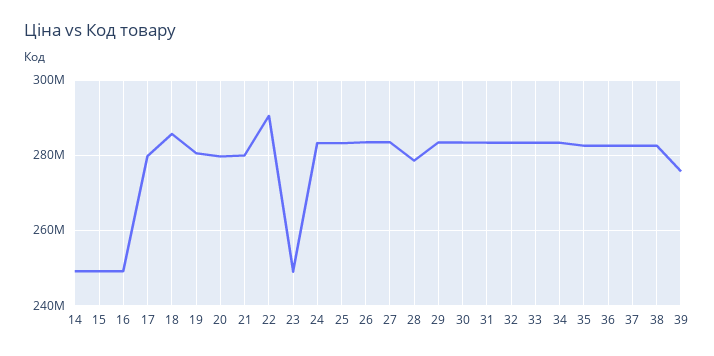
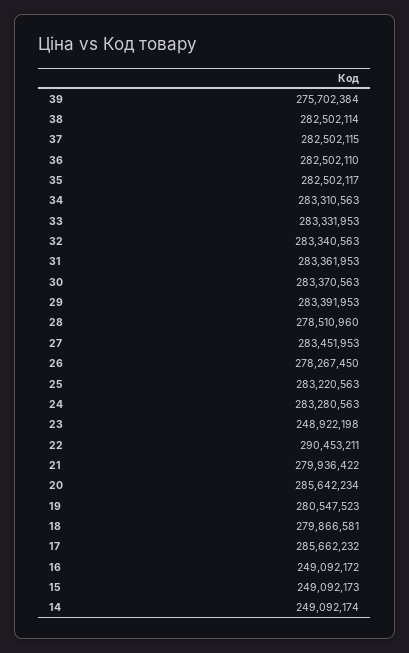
17: 280000000 -> 285662232
18: 286000000 -> 279866581
20: 280000000 -> 285642234
26: 284000000 -> 278267450

